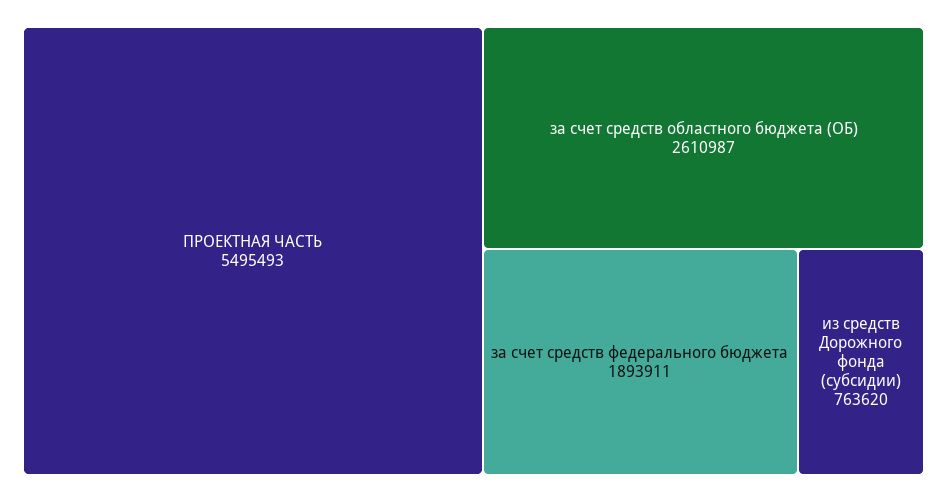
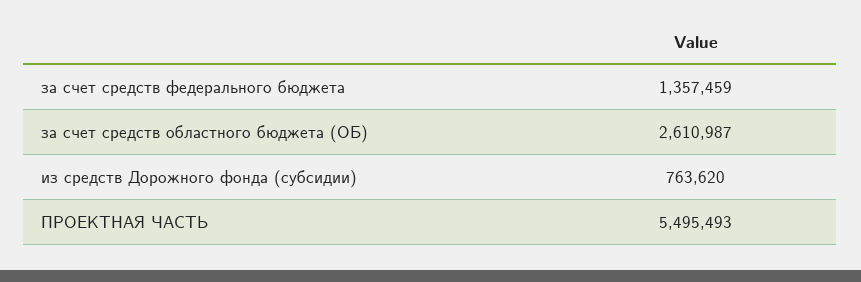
за счет средств федерального бюджета: 1893911 -> 1357459

